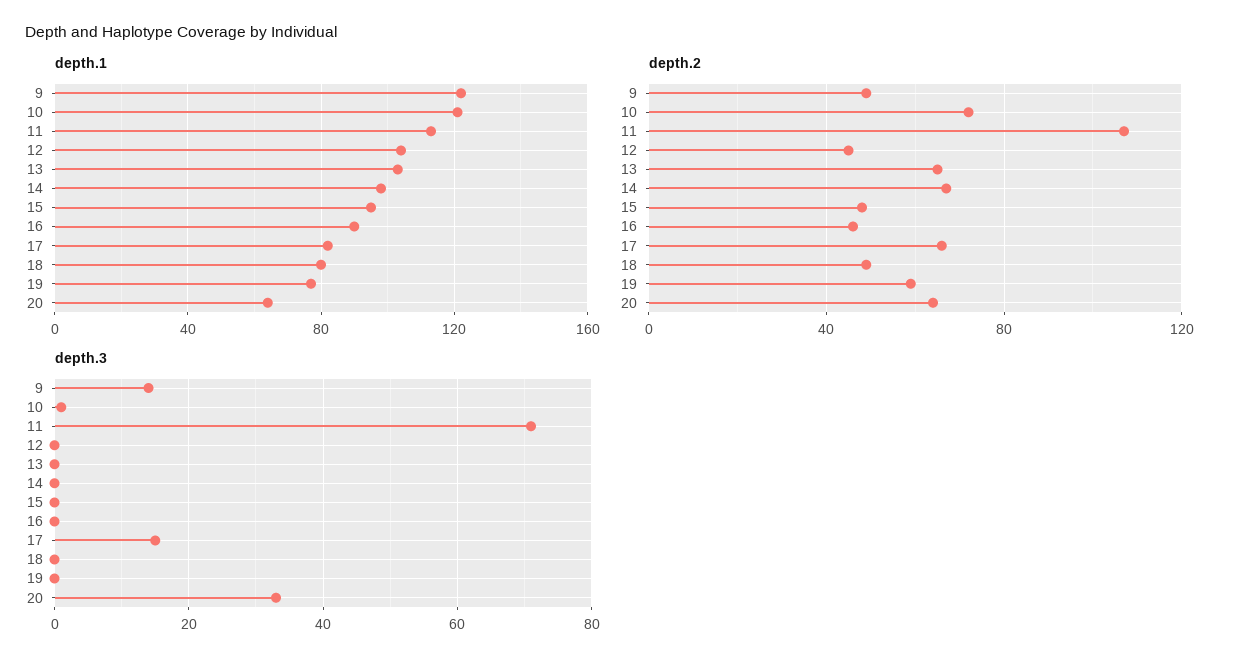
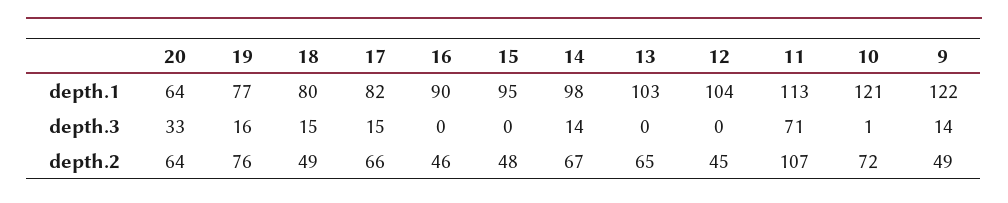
depth.2, 19: 60 -> 76
depth.3, 14: 0 -> 14
depth.3, 18: 0 -> 15
depth.3, 19: 0 -> 16

